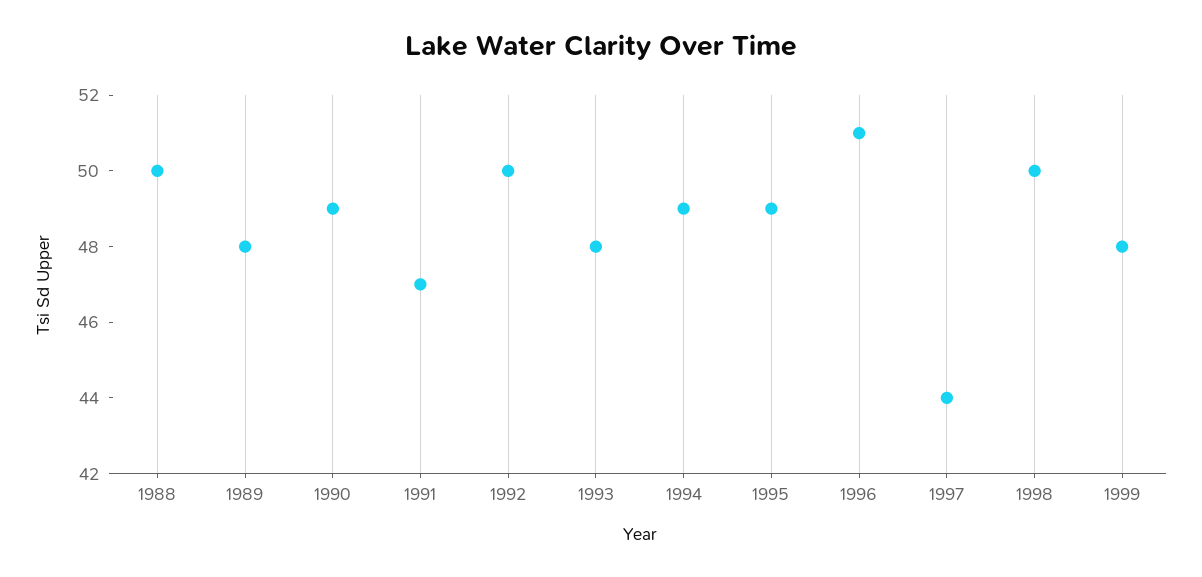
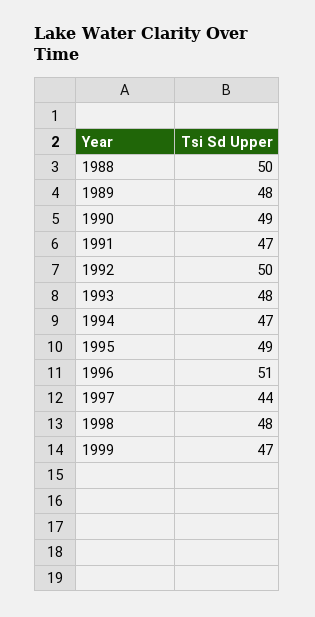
1994: 49 -> 47
1998: 50 -> 48
1999: 48 -> 47

